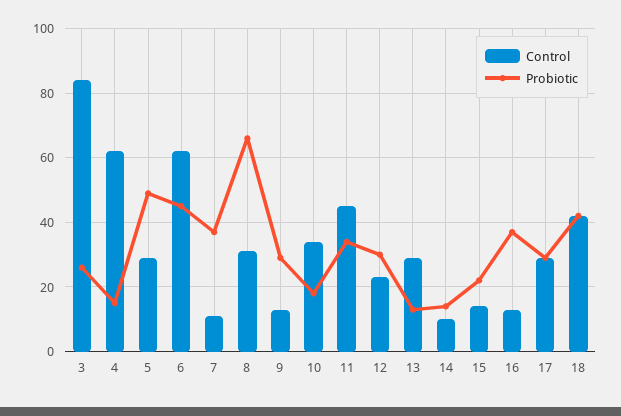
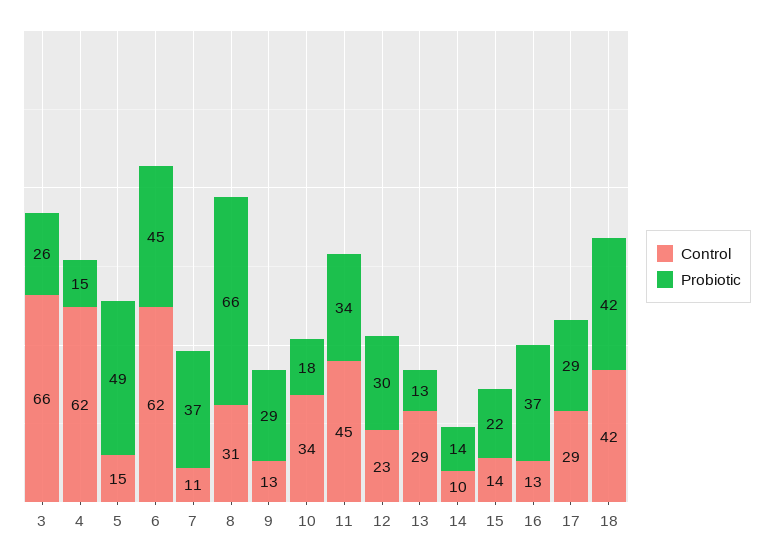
Control, 3: 85 -> 66
Control, 5: 30 -> 15

